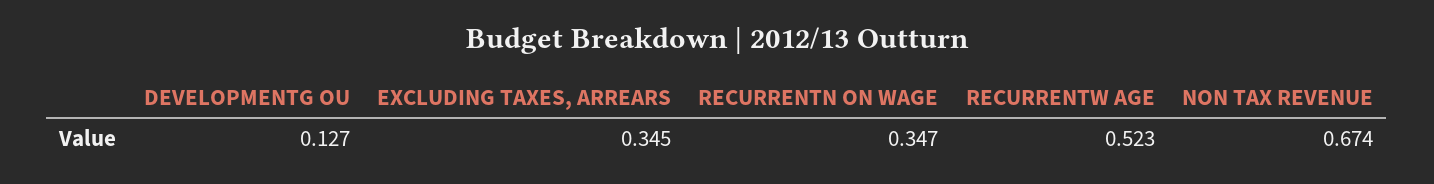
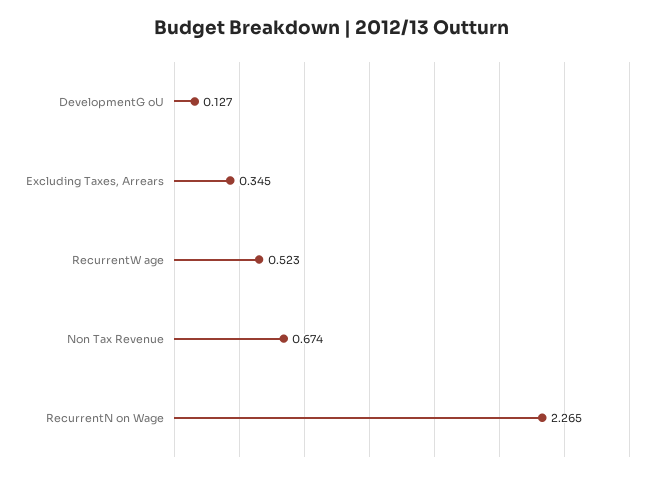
RECURRENTN ON WAGE: 0.347 -> 2.265

